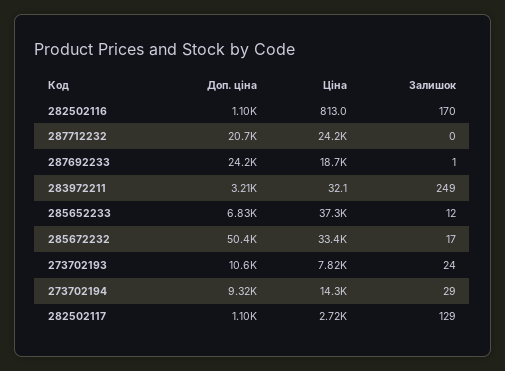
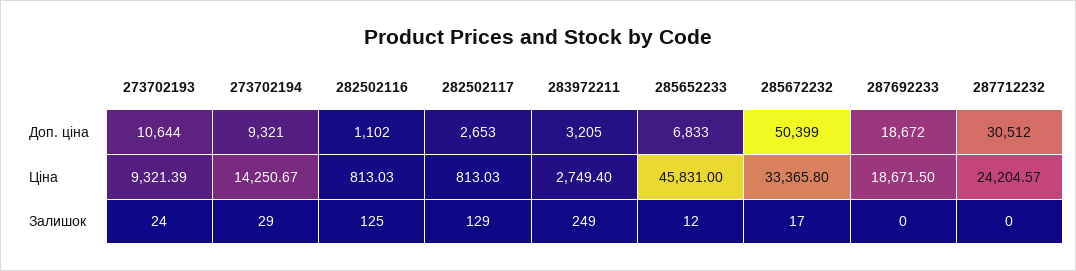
Залишок, 282502116: 170 -> 125
Доп. ціна, 287712232: 20700 -> 30512
Доп. ціна, 287692233: 24200 -> 18672
Залишок, 287692233: 1 -> 0
Ціна, 283972211: 32.1 -> 2749.4
Ціна, 285652233: 37300 -> 45831
Ціна, 273702193: 7820 -> 9321.39
Доп. ціна, 282502117: 1100 -> 2653
Ціна, 282502117: 2720 -> 813.03

